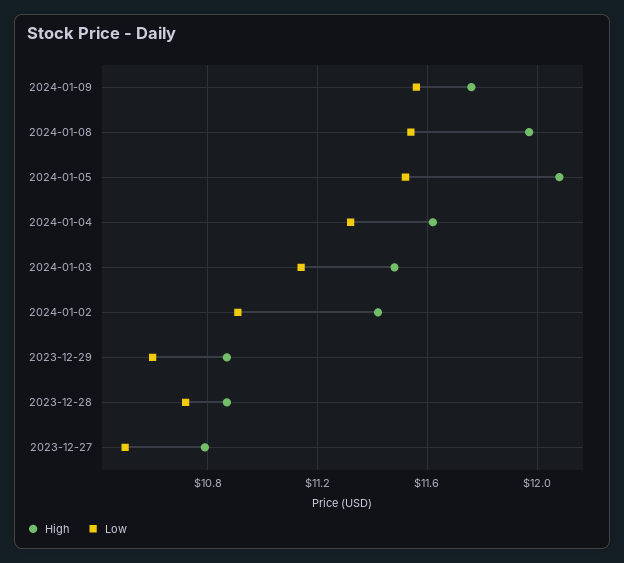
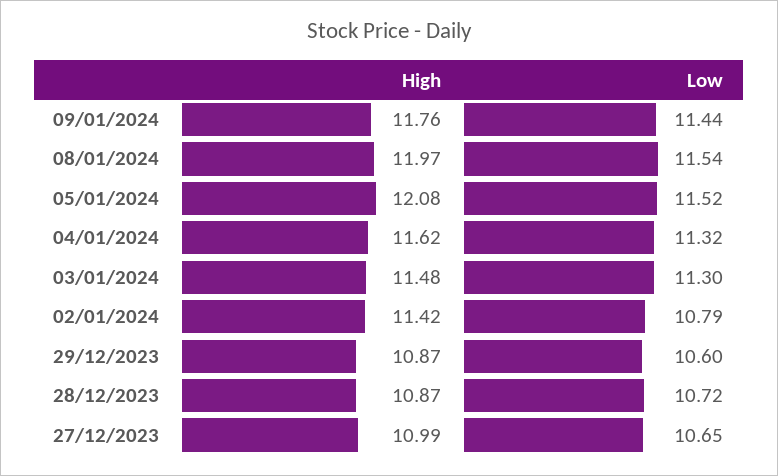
Low, 2024-01-09: 11.55 -> 11.44
Low, 2024-01-03: 11.15 -> 11.3
Low, 2024-01-02: 10.9 -> 10.79
High, 2023-12-27: 10.8 -> 10.99
Low, 2023-12-27: 10.5 -> 10.65

